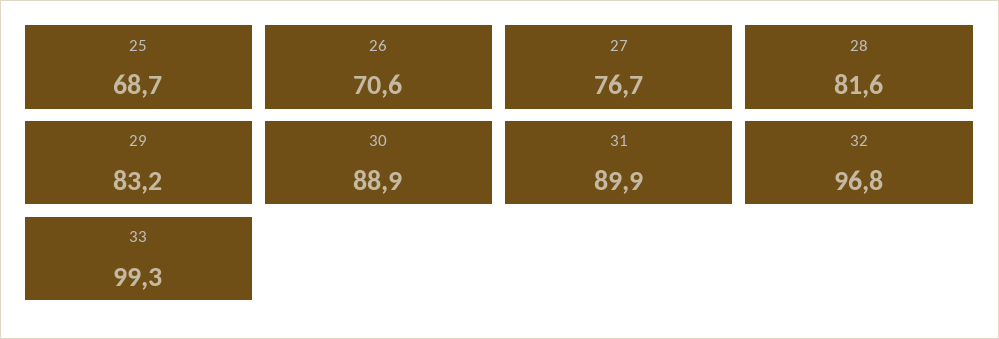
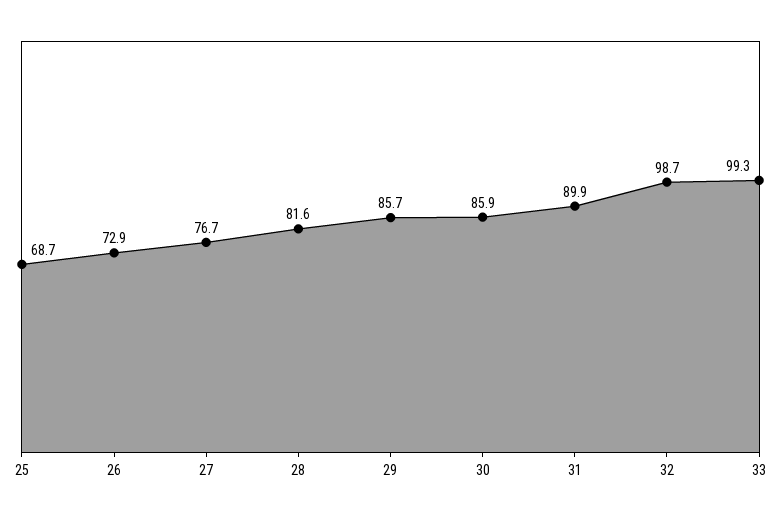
26: 70.6 -> 72.9
29: 83.2 -> 85.7
30: 88.9 -> 85.9
32: 96.8 -> 98.7

